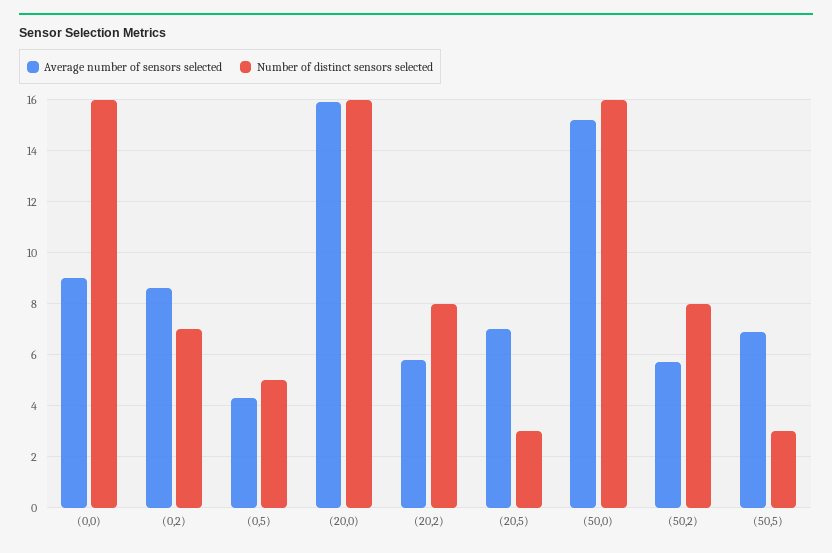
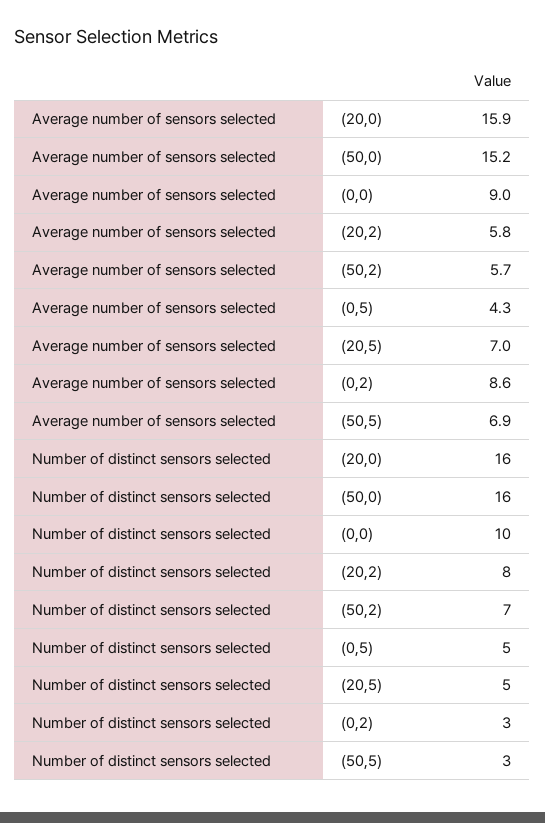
Number of distinct sensors selected, (0,0): 16 -> 10
Number of distinct sensors selected, (0,2): 7 -> 3
Number of distinct sensors selected, (20,5): 3 -> 5
Number of distinct sensors selected, (50,2): 8 -> 7

